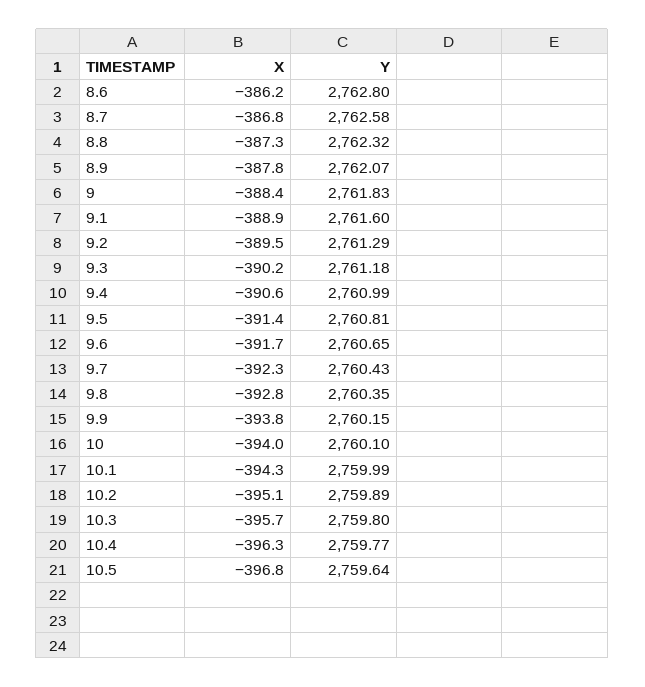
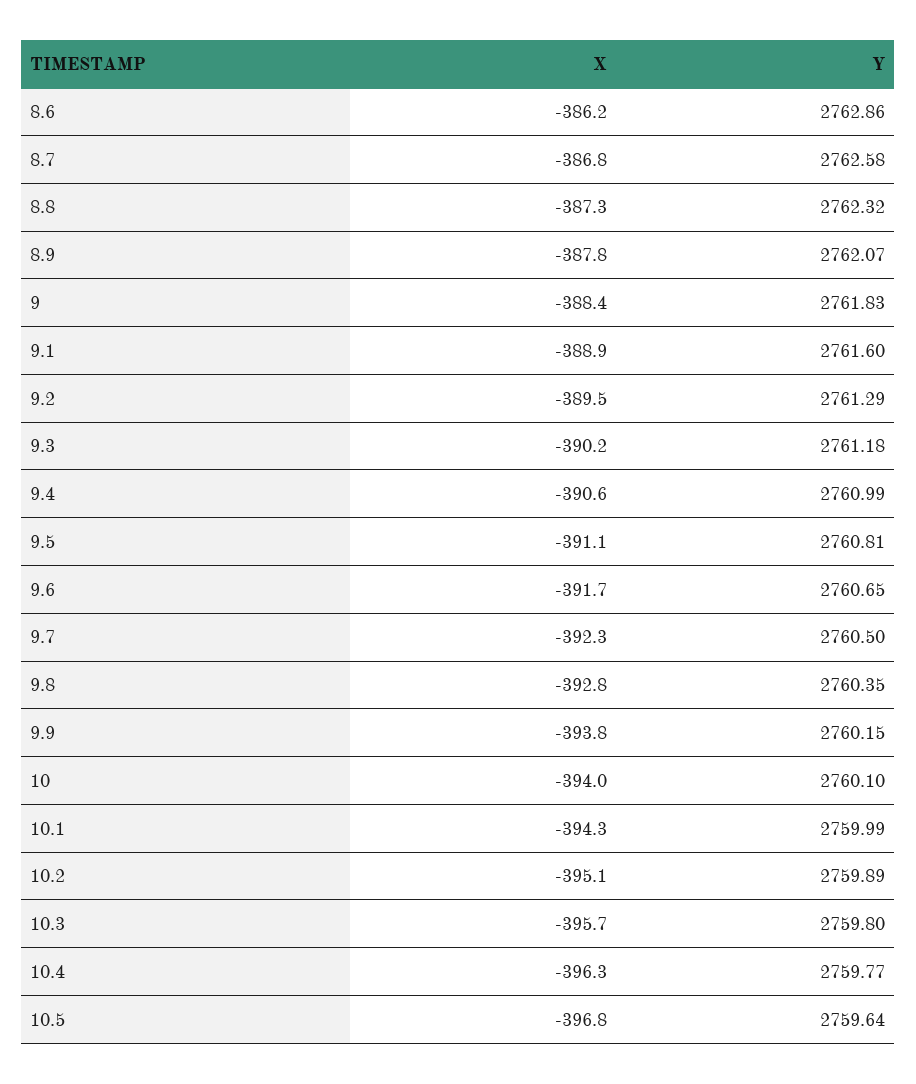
Y, 8.6: 2762.8 -> 2762.86
X, 9.5: -391.4 -> -391.1
Y, 9.7: 2760.43 -> 2760.5

